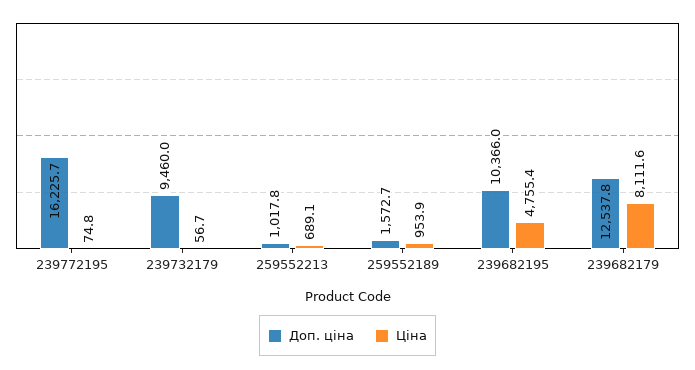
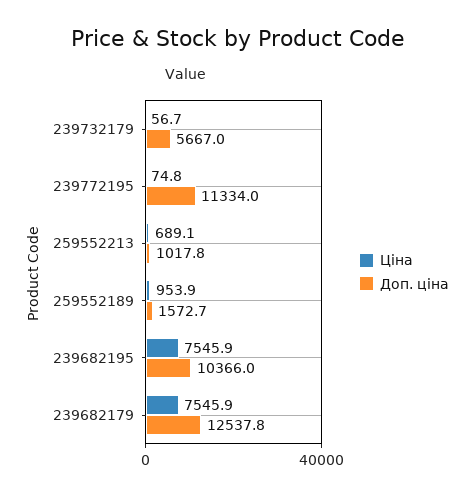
Доп. ціна, 239772195: 16225.7 -> 11334
Доп. ціна, 239732179: 9460 -> 5667
Ціна, 239682195: 4755.4 -> 7545.9
Ціна, 239682179: 8111.6 -> 7545.9

